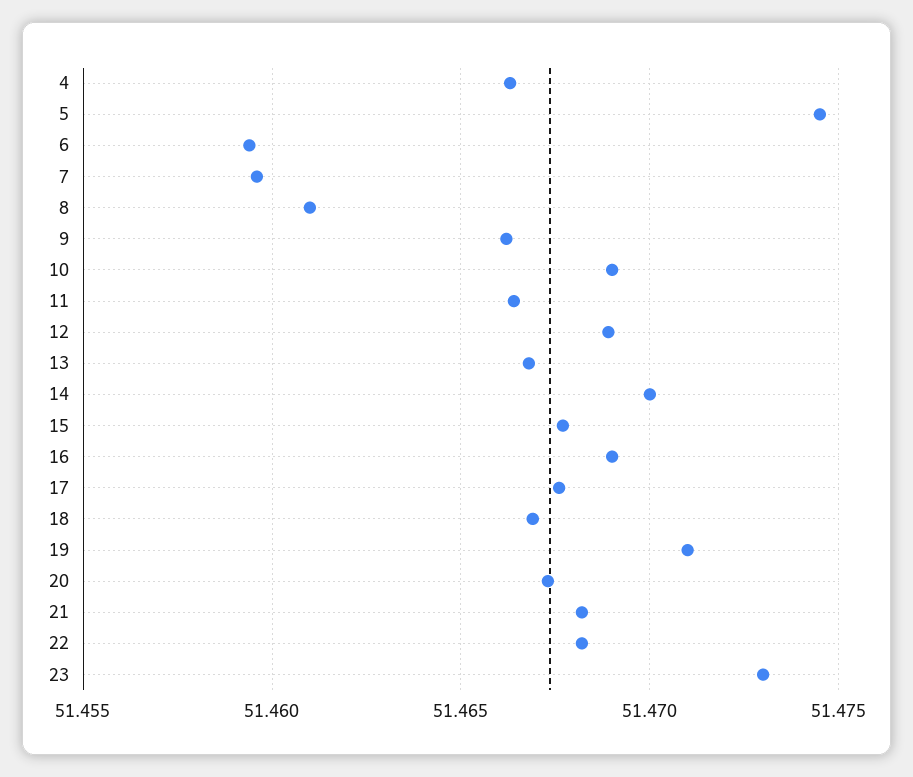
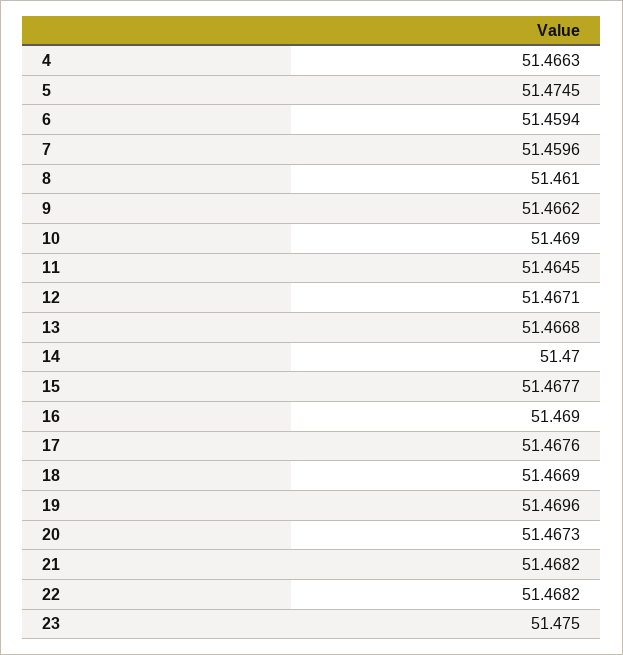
11: 51.4665 -> 51.4645
12: 51.469 -> 51.4671
19: 51.471 -> 51.4696
23: 51.473 -> 51.475

